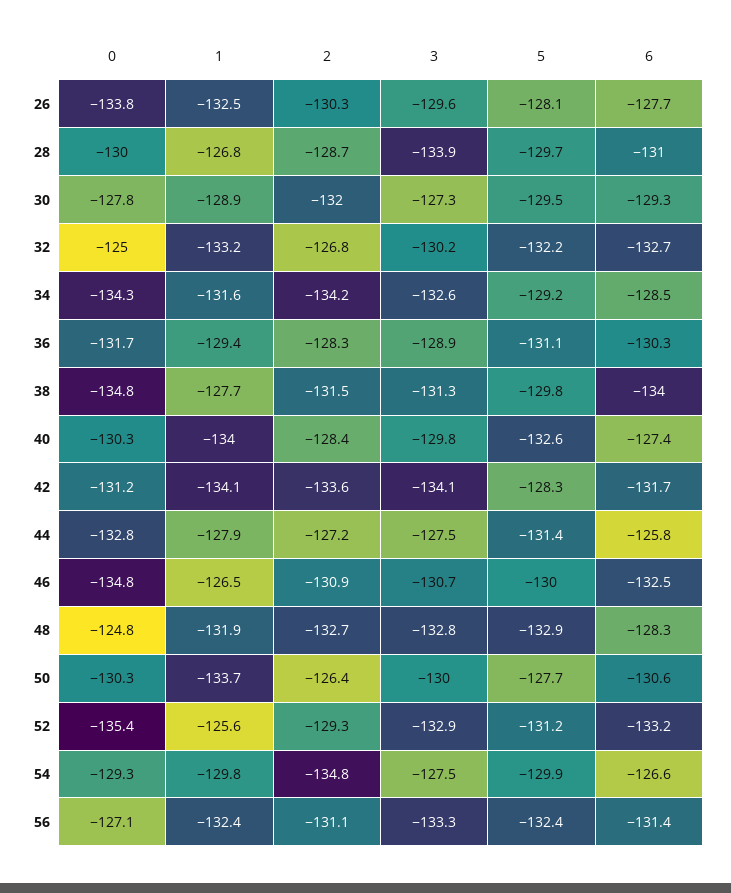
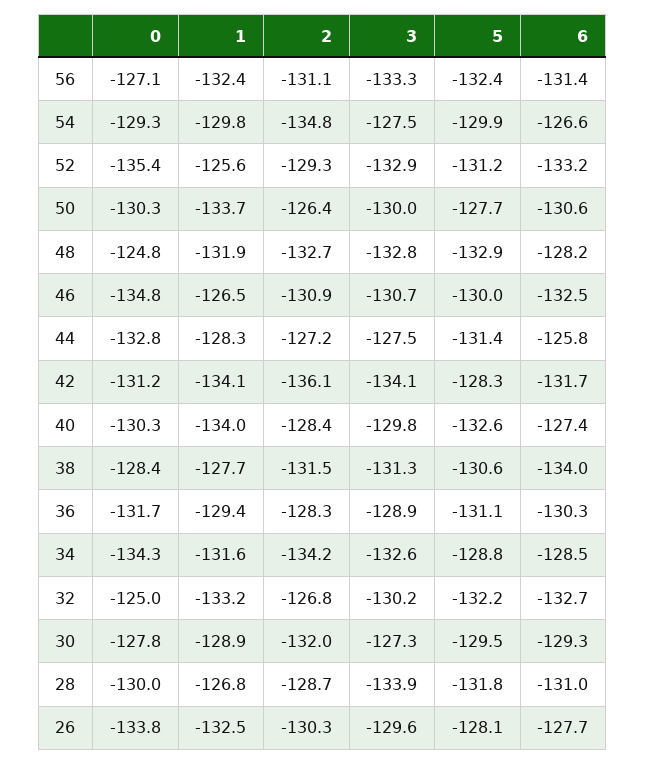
5, 28: -129.7 -> -131.8
5, 34: -129.2 -> -128.8
0, 38: -134.8 -> -128.4
5, 38: -129.8 -> -130.6
2, 42: -133.6 -> -136.1
1, 44: -127.9 -> -128.3
6, 48: -128.3 -> -128.2

